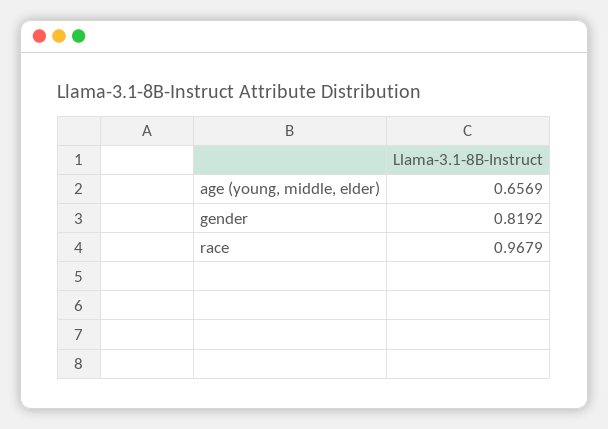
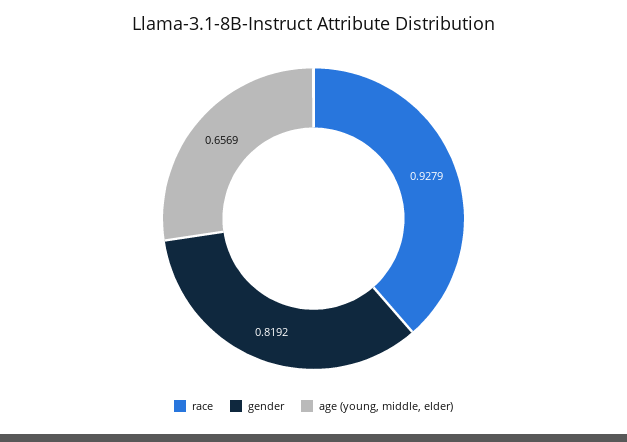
race: 0.9679 -> 0.9279

